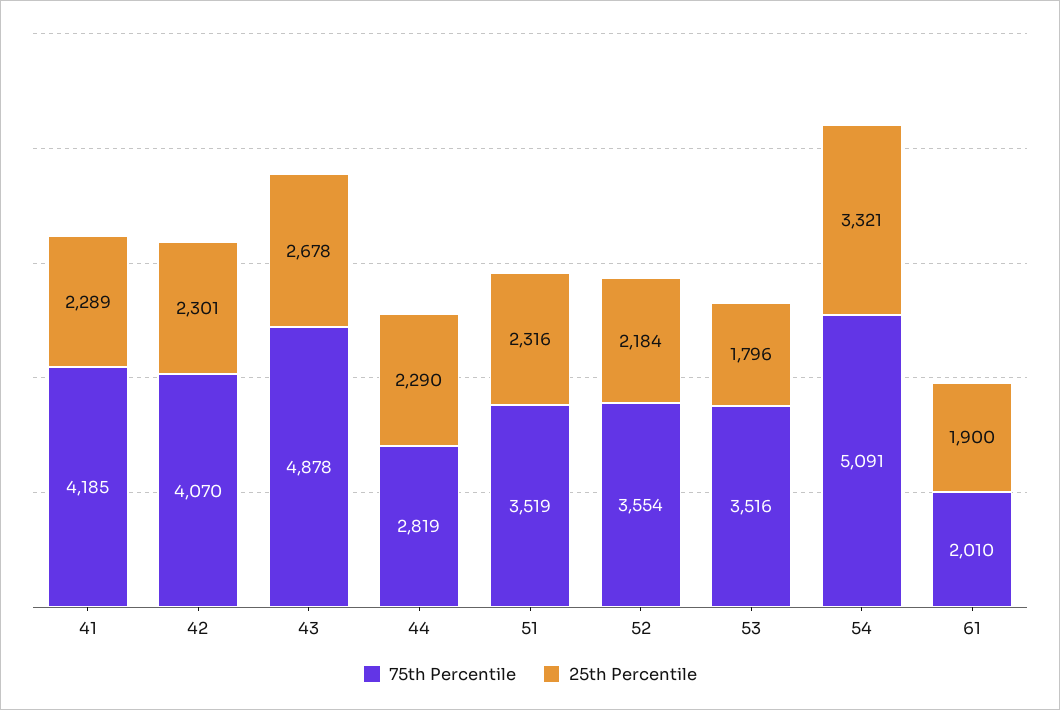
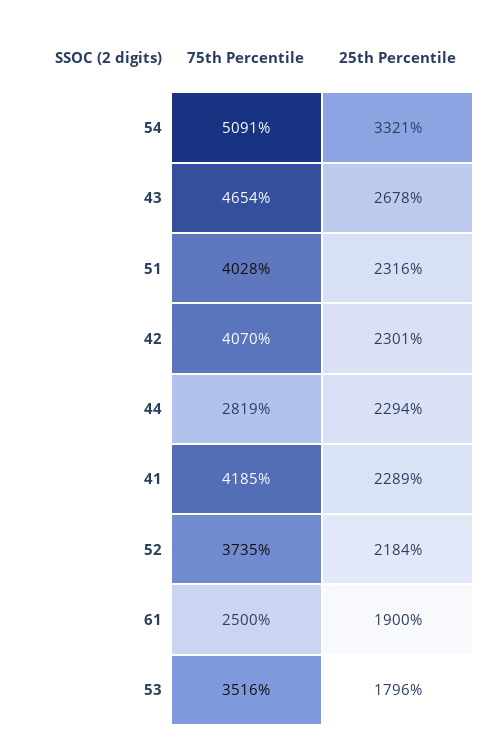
75th Percentile, 43: 4878 -> 4654
25th Percentile, 44: 2290 -> 2294
75th Percentile, 51: 3519 -> 4028
75th Percentile, 52: 3554 -> 3735
75th Percentile, 61: 2010 -> 2500

